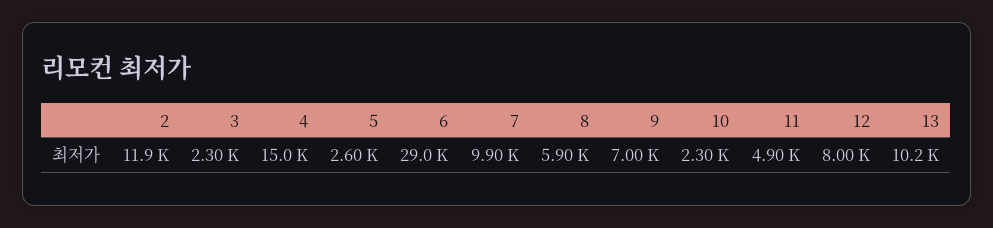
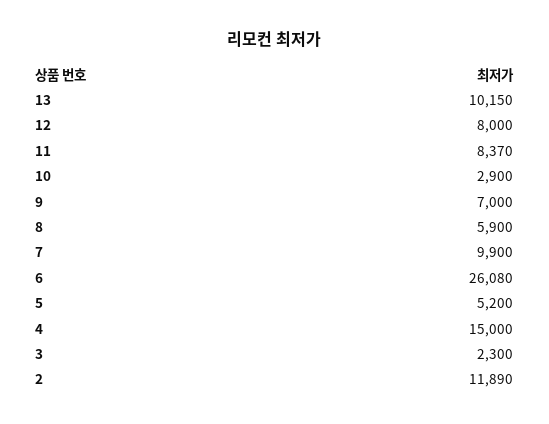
5: 2600 -> 5200
6: 29000 -> 26080
10: 2300 -> 2900
11: 4900 -> 8370

